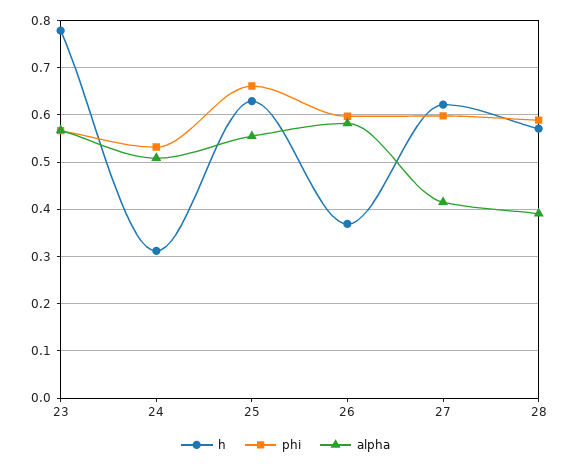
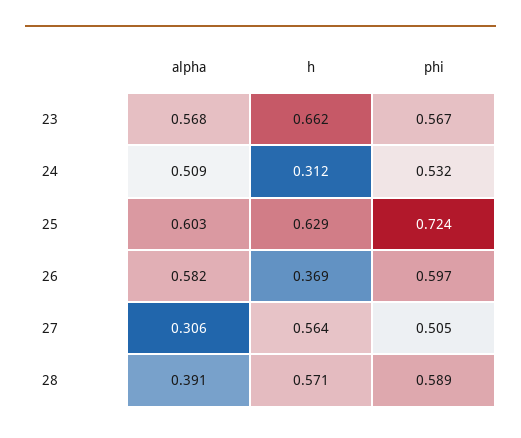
h, 23: 0.78 -> 0.662
phi, 25: 0.66 -> 0.724
alpha, 25: 0.56 -> 0.603
h, 27: 0.62 -> 0.564
phi, 27: 0.6 -> 0.505
alpha, 27: 0.42 -> 0.306

